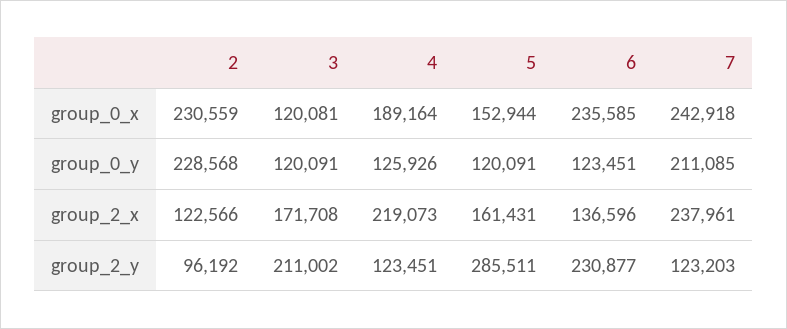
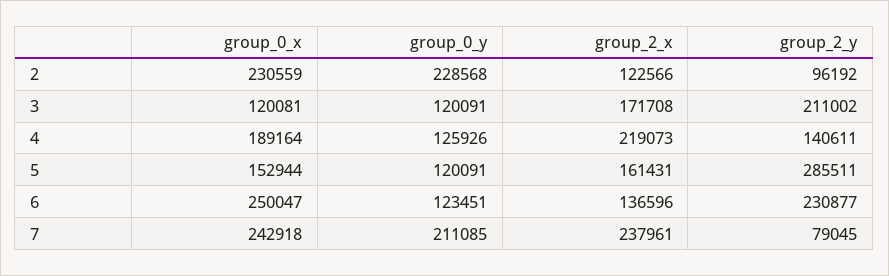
6, group_0_x: 235585 -> 250047
4, group_2_y: 123451 -> 140611
7, group_2_y: 123203 -> 79045

